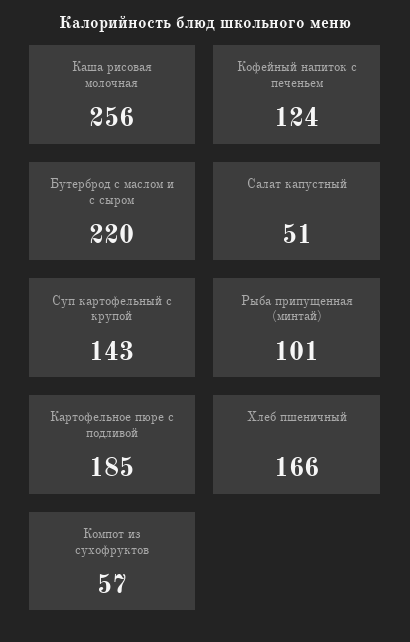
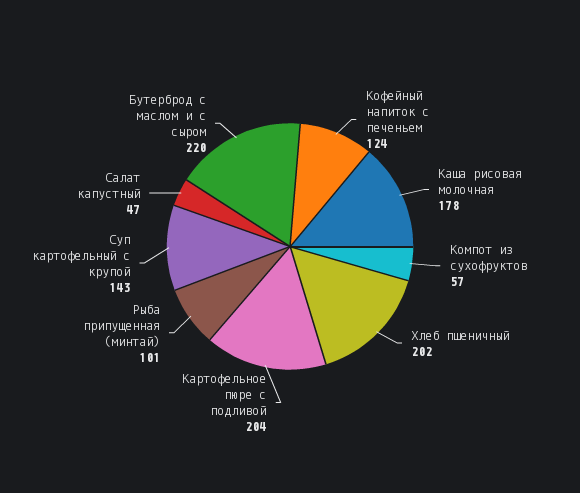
Каша рисовая молочная: 256 -> 178
Салат капустный: 51 -> 47
Картофельное пюре с подливой: 185 -> 204
Хлеб пшеничный: 166 -> 202

